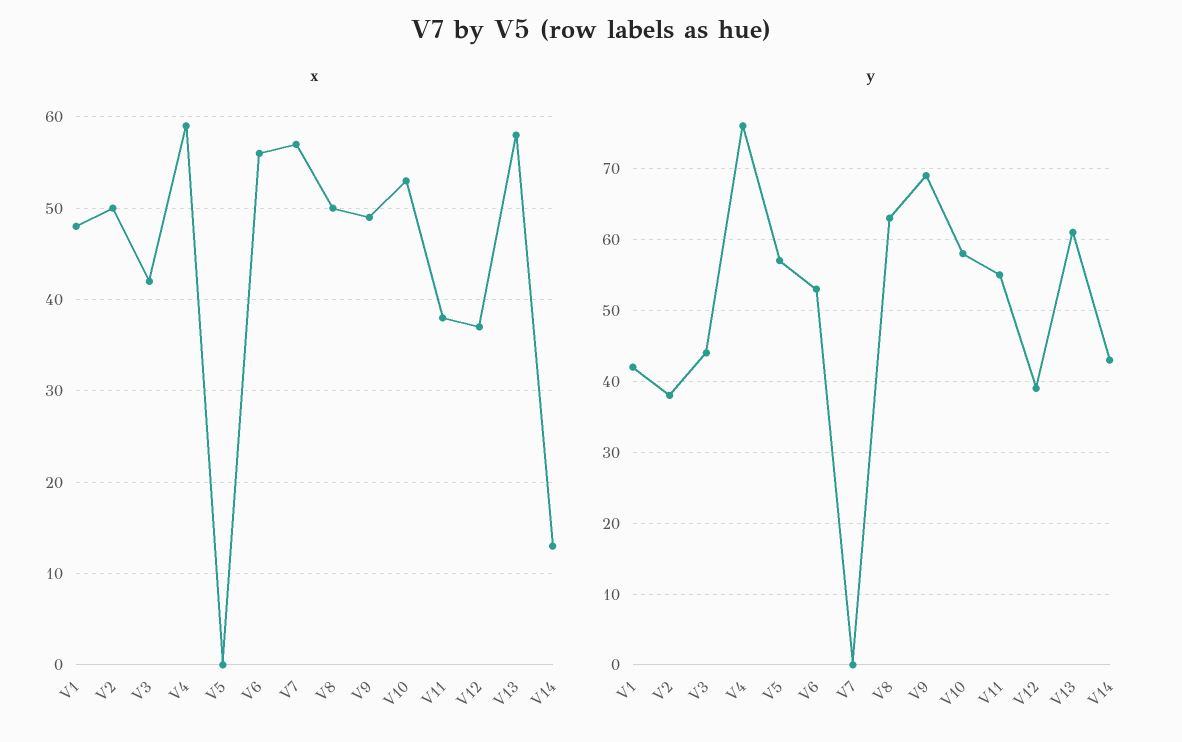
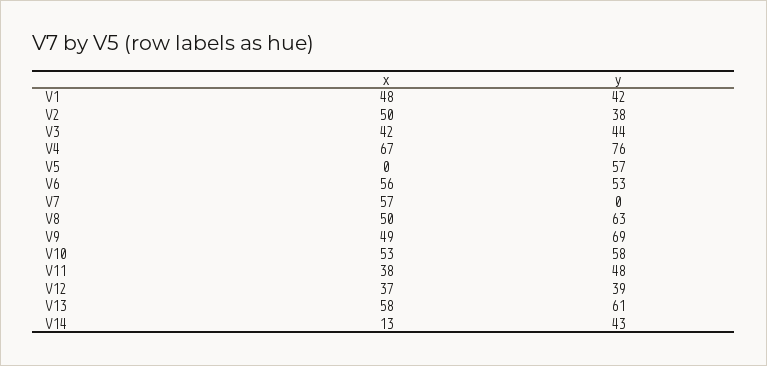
x, V4: 59 -> 67
y, V11: 55 -> 48

